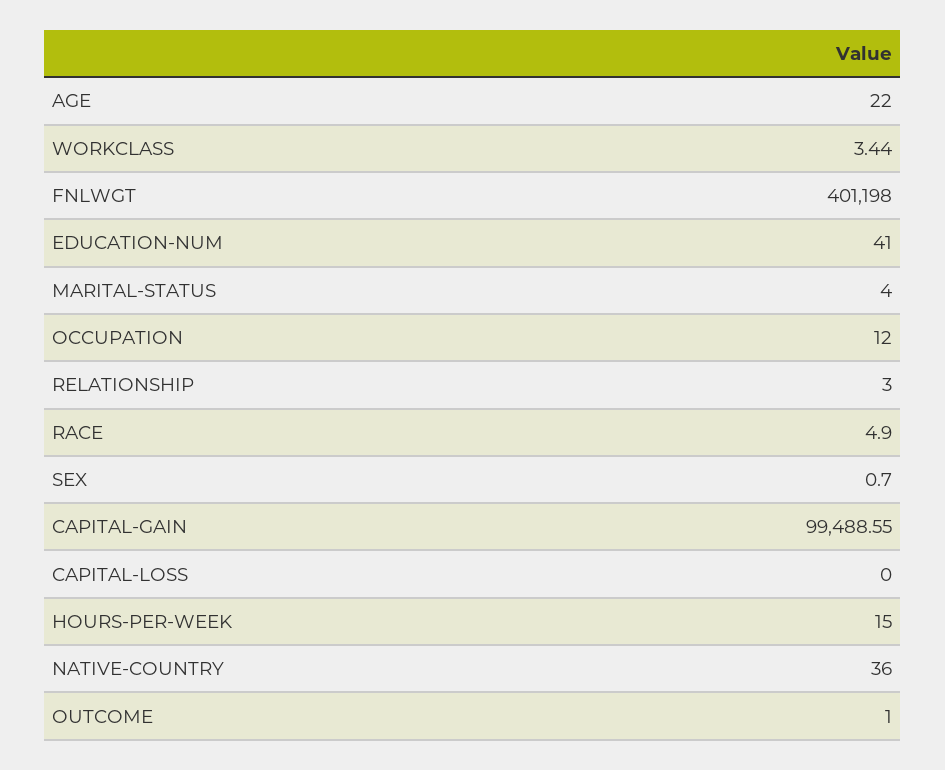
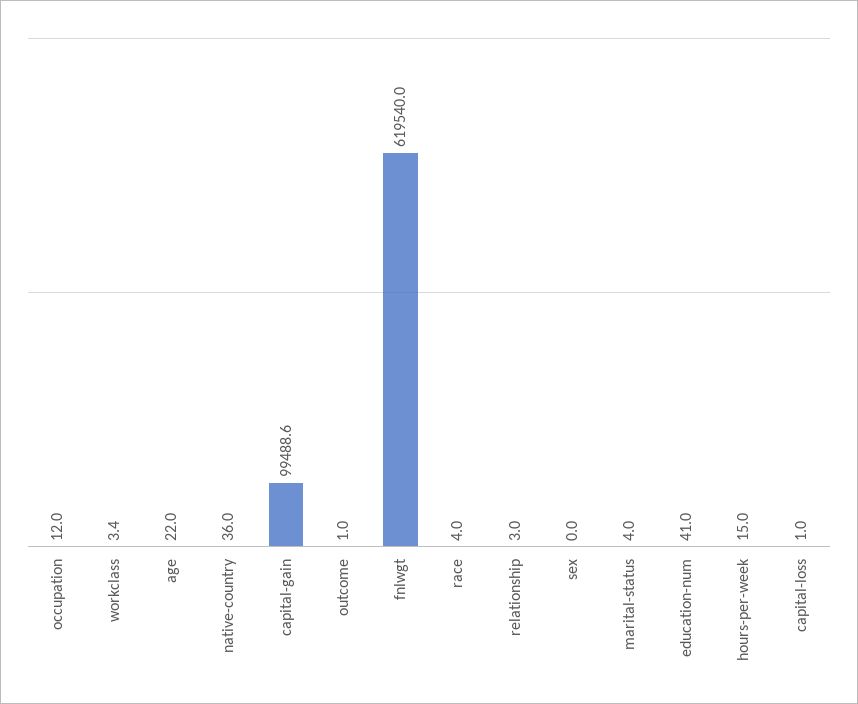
FNLWGT: 401198 -> 619540
RACE: 4.9 -> 4
SEX: 0.7 -> 0
CAPITAL-LOSS: 0 -> 1

